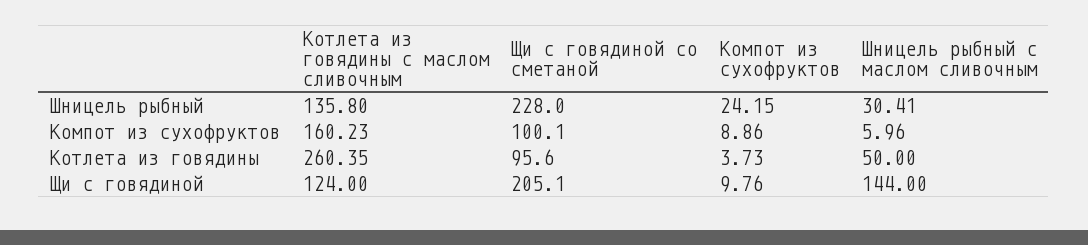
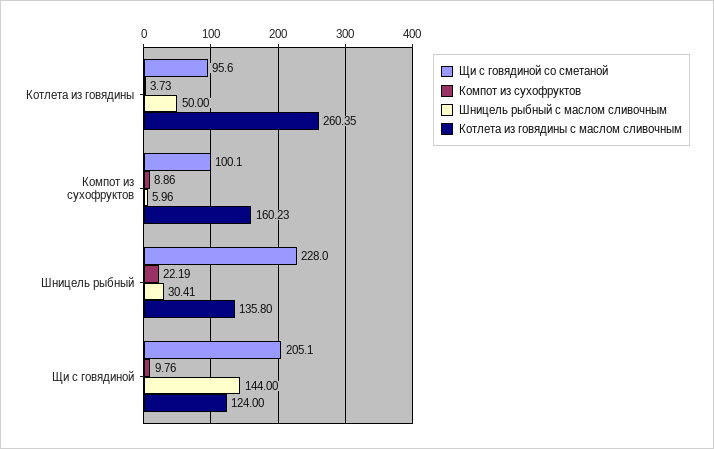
Компот из сухофруктов, Шницель рыбный: 24.15 -> 22.19

